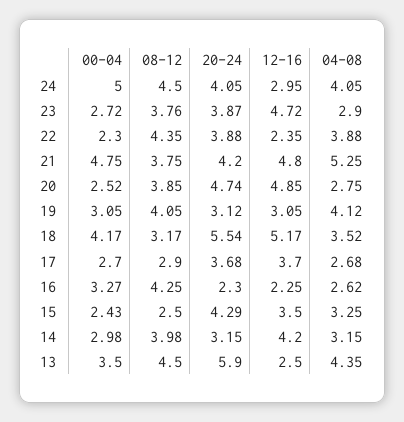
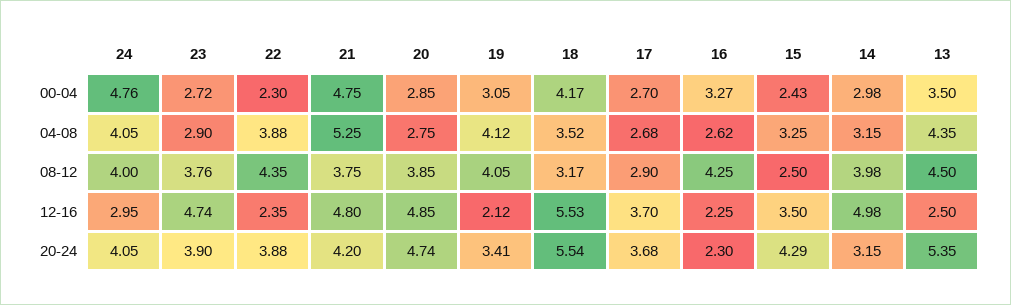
00-04, 24: 5 -> 4.76
08-12, 24: 4.5 -> 4
20-24, 23: 3.87 -> 3.9
12-16, 23: 4.72 -> 4.74
00-04, 20: 2.52 -> 2.85
20-24, 19: 3.12 -> 3.41
12-16, 19: 3.05 -> 2.12
12-16, 18: 5.17 -> 5.53
12-16, 14: 4.2 -> 4.98
20-24, 13: 5.9 -> 5.35

